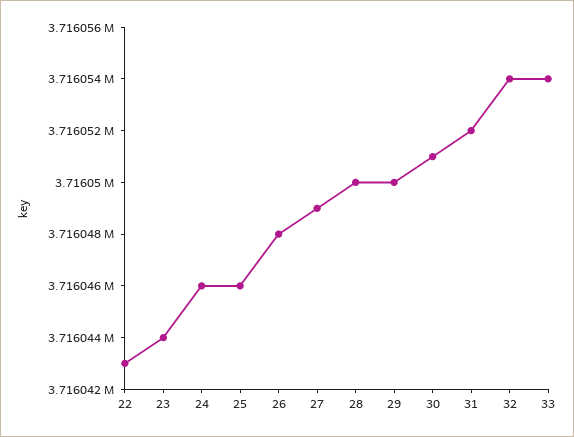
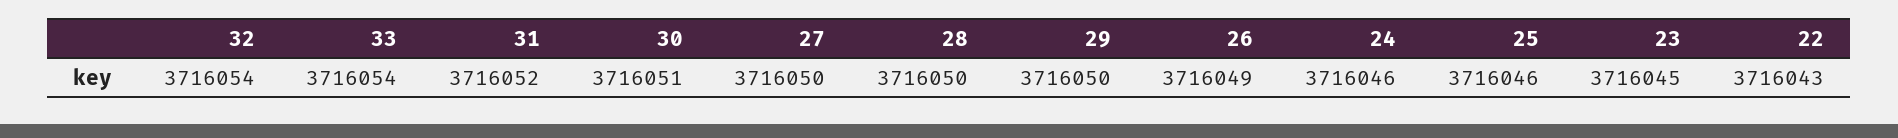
23: 3716044 -> 3716045
26: 3716048 -> 3716049
27: 3716049 -> 3716050

